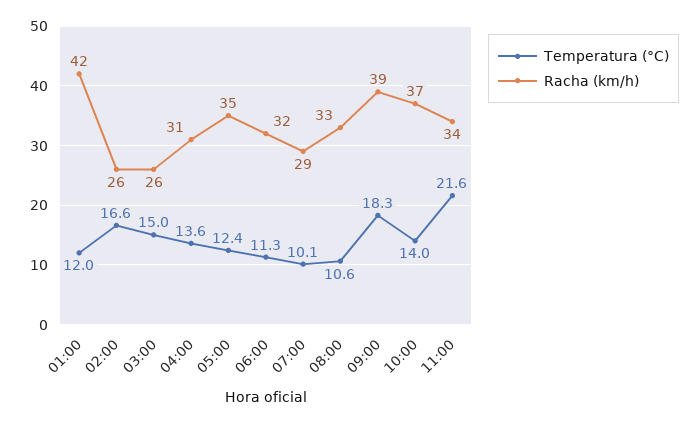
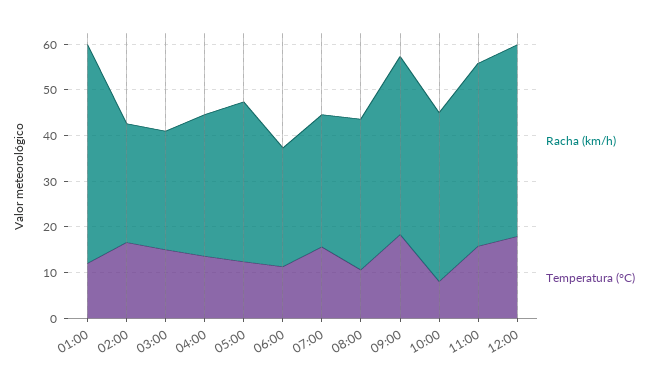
Racha (km/h), 01:00: 42 -> 48
Racha (km/h), 06:00: 32 -> 26
Temperatura (°C), 07:00: 10.1 -> 16
Temperatura (°C), 10:00: 14 -> 8
Temperatura (°C), 11:00: 21.6 -> 16
Racha (km/h), 11:00: 34 -> 40
Racha (km/h), 12:00: none -> 42
Temperatura (°C), 12:00: none -> 18

